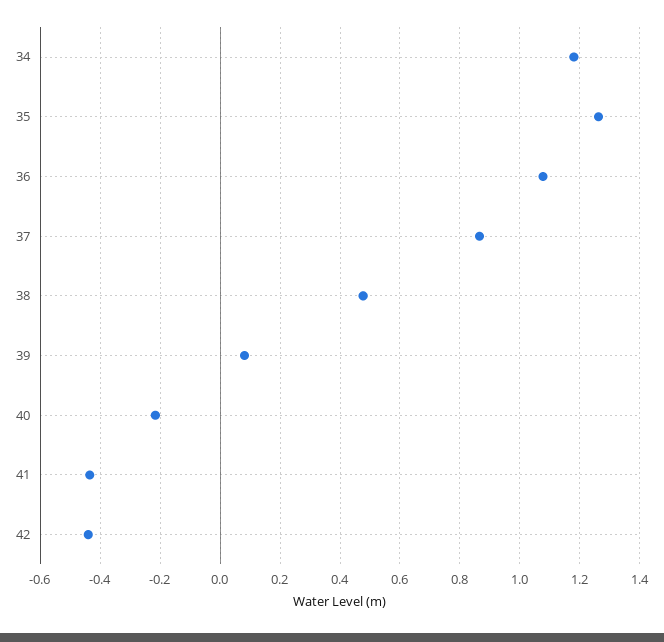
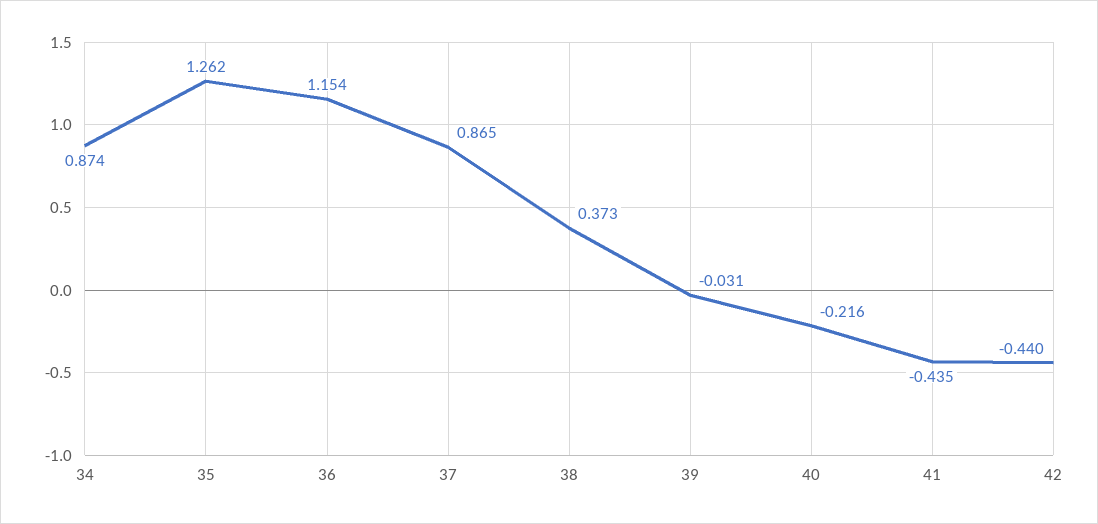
34: 1.175 -> 0.874
36: 1.075 -> 1.154
38: 0.475 -> 0.373
39: 0.075 -> -0.031

